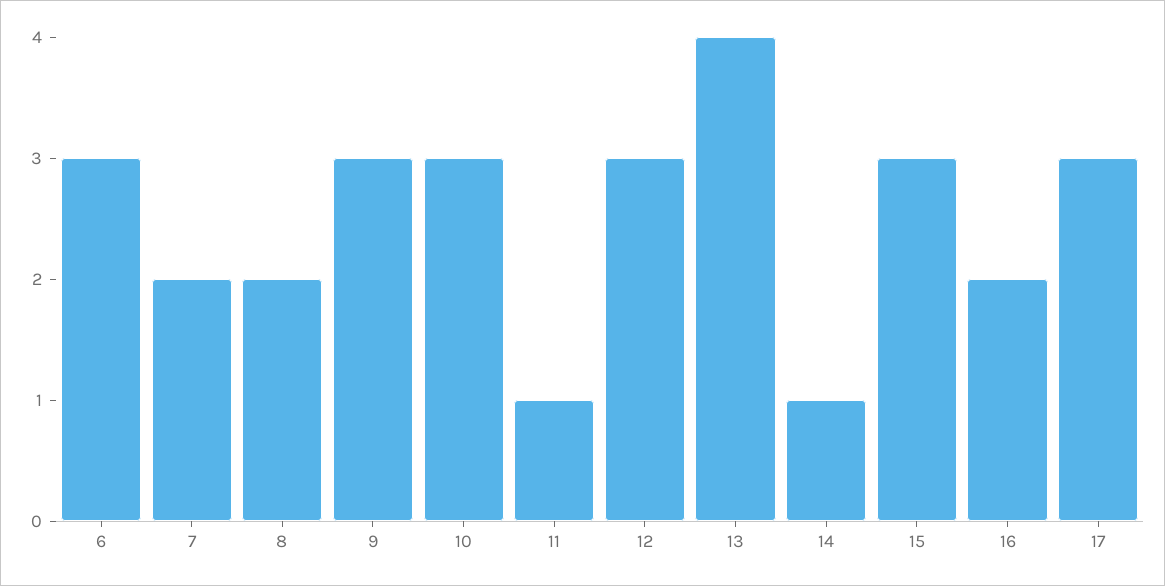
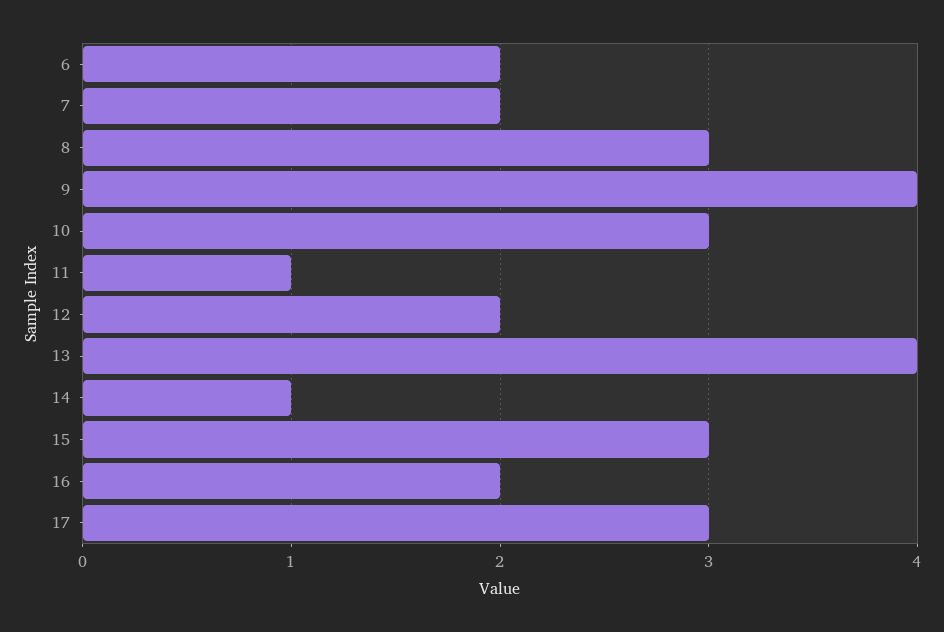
6: 3 -> 2
8: 2 -> 3
9: 3 -> 4
12: 3 -> 2

